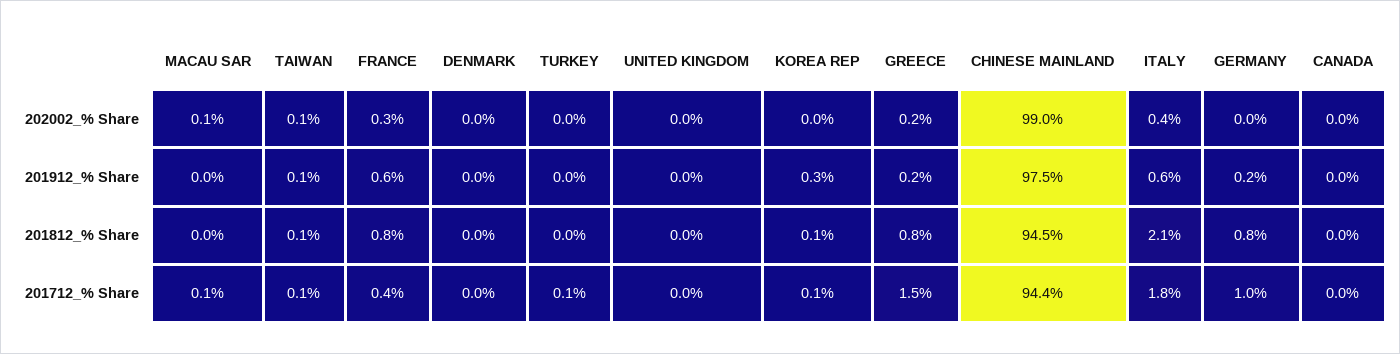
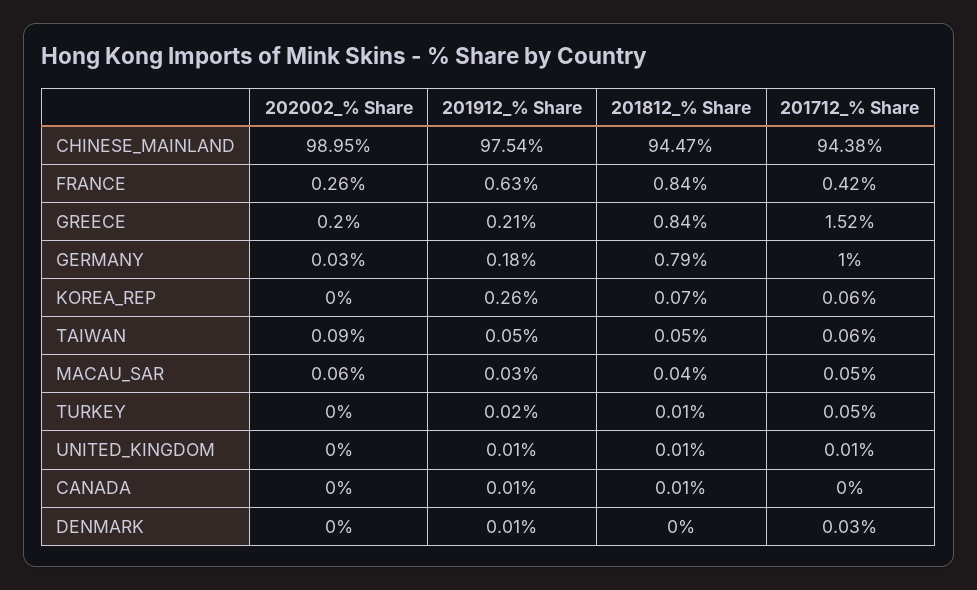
ITALY, 202002_% Share: 0.4 -> none
ITALY, 201912_% Share: 0.6 -> none
ITALY, 201812_% Share: 2.1 -> none
ITALY, 201712_% Share: 1.8 -> none

